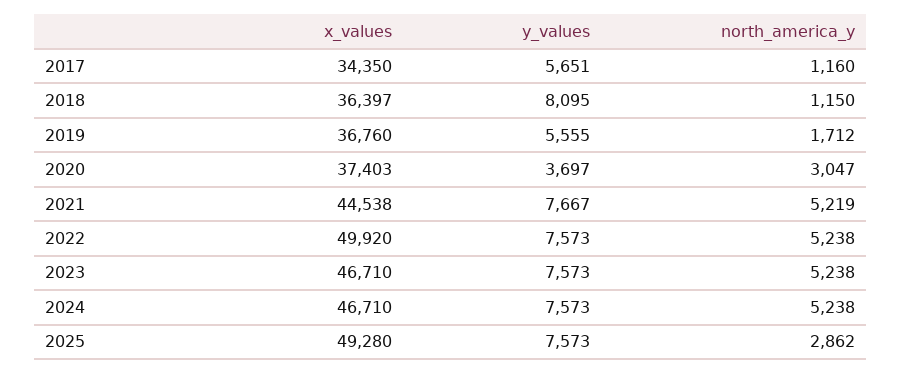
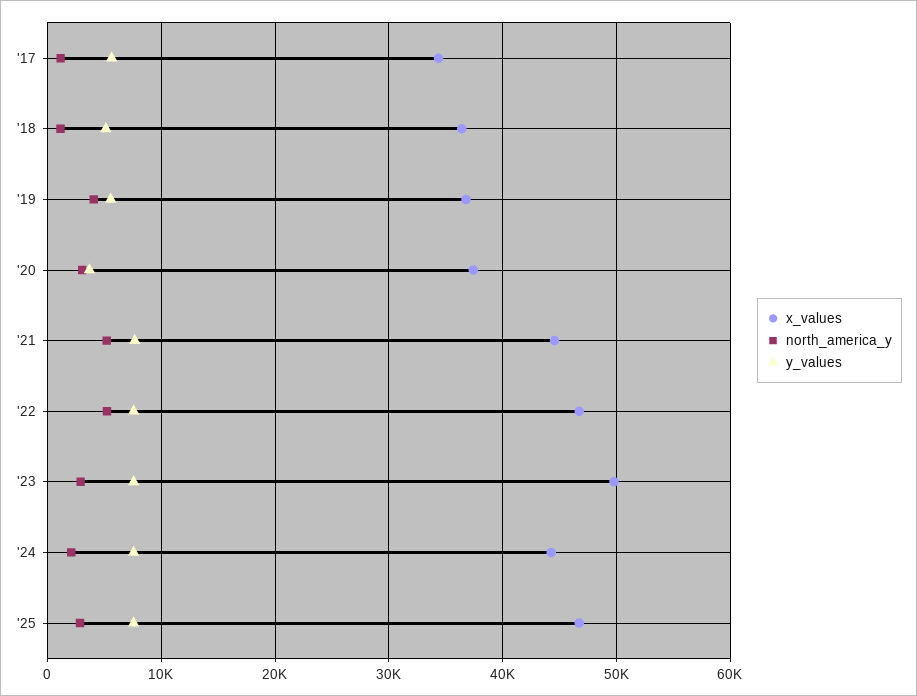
y_values, 2018: 8095 -> 5000
north_america_y, 2019: 1712 -> 4000
x_values, 2022: 49920 -> 47000
x_values, 2023: 46710 -> 50000
north_america_y, 2023: 5238 -> 3000
x_values, 2024: 46710 -> 44000
north_america_y, 2024: 5238 -> 2000
x_values, 2025: 49280 -> 47000

